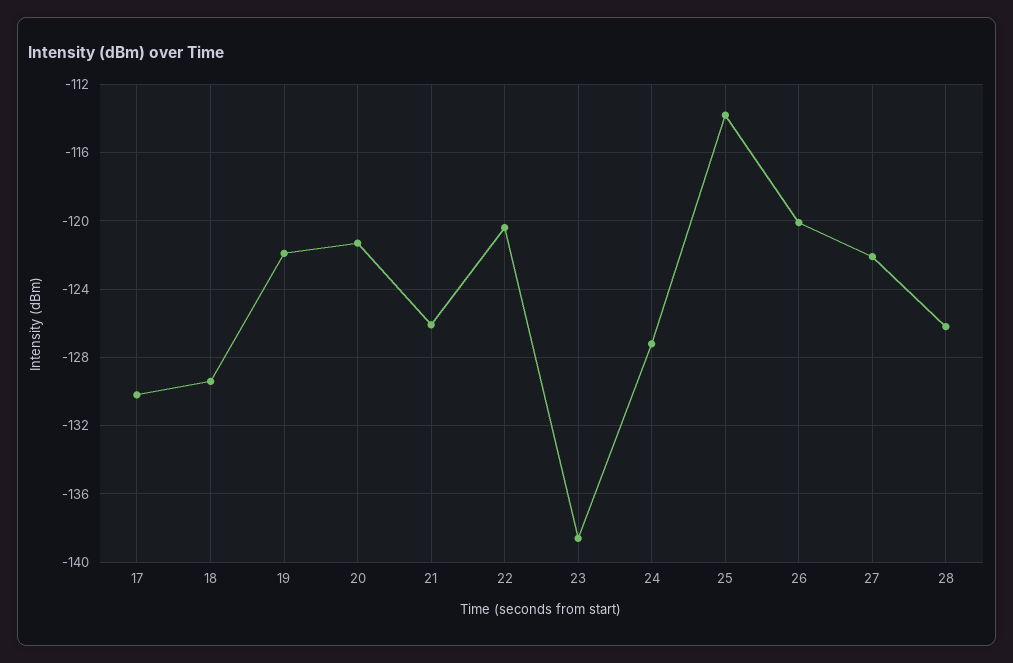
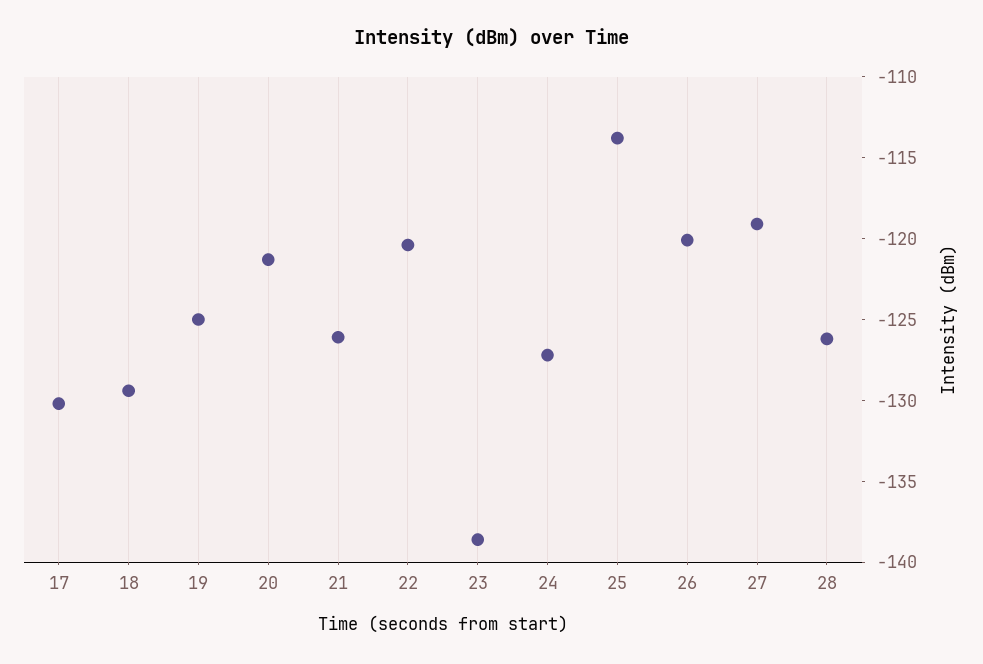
19: -122 -> -125
27: -122 -> -119

